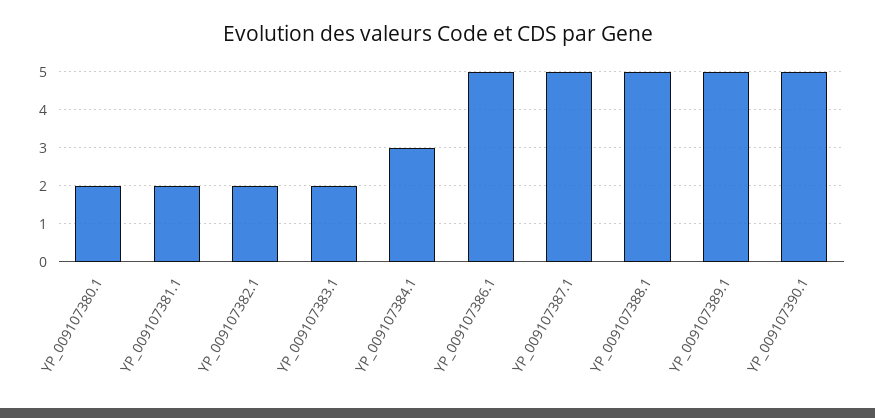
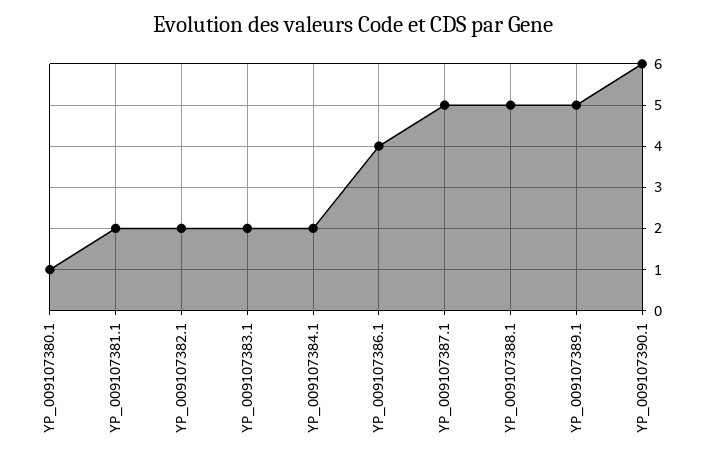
YP_009107380.1: 2 -> 1
YP_009107384.1: 3 -> 2
YP_009107386.1: 5 -> 4
YP_009107390.1: 5 -> 6

